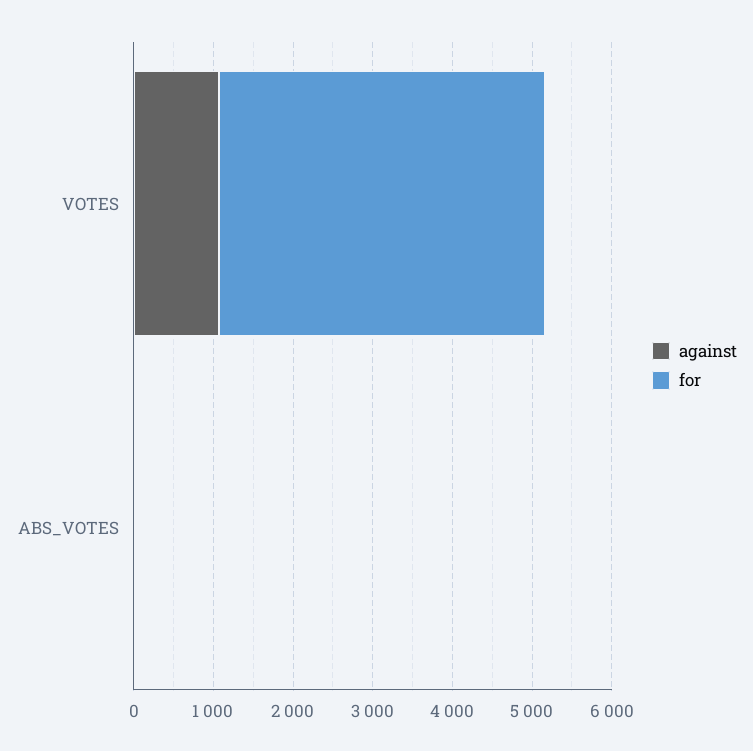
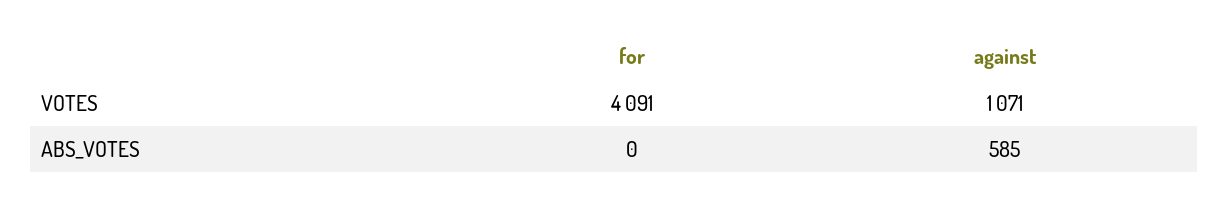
against, ABS_VOTES: 0 -> 585

